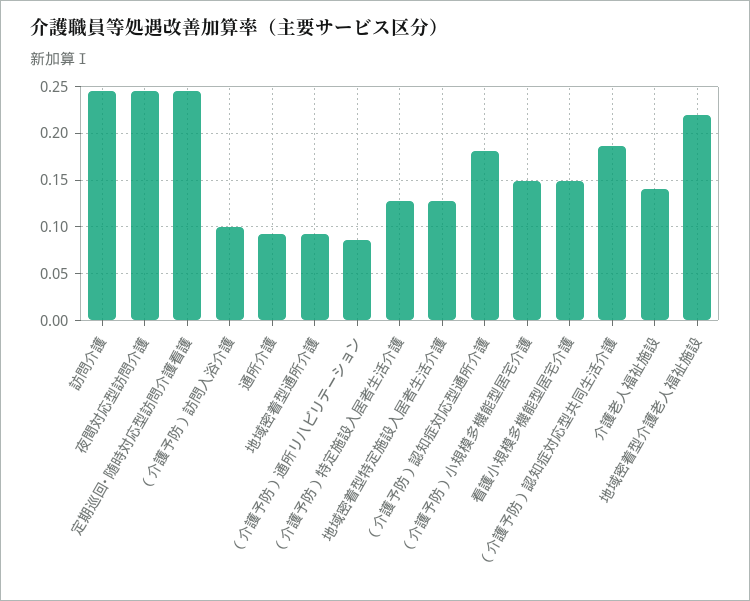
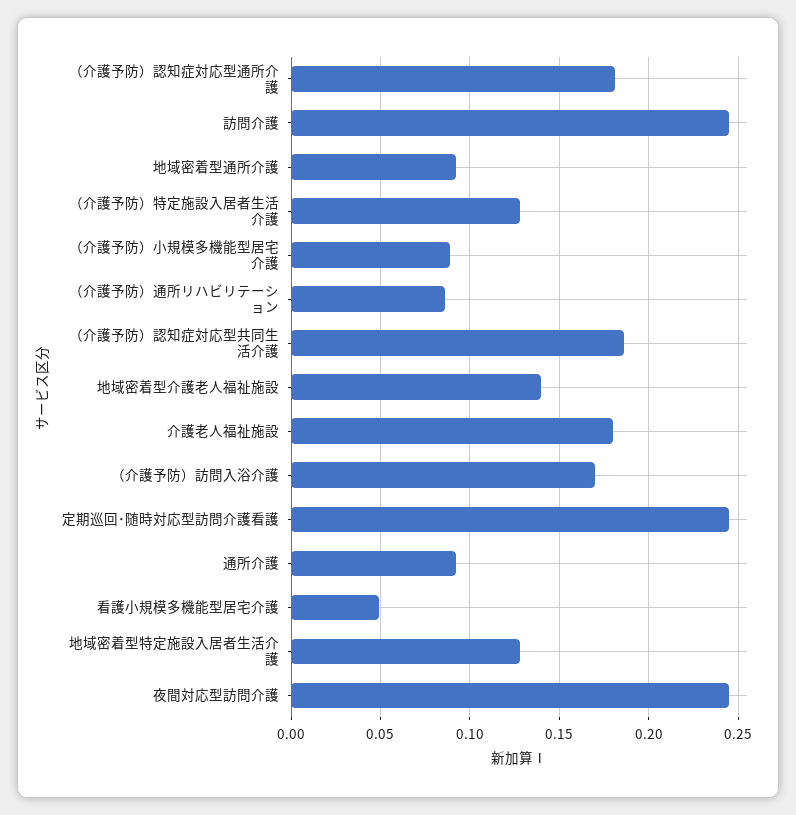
（介護予防）訪問入浴介護: 0.1 -> 0.17
（介護予防）小規模多機能型居宅介護: 0.15 -> 0.09
看護小規模多機能型居宅介護: 0.15 -> 0.05
介護老人福祉施設: 0.14 -> 0.18
地域密着型介護老人福祉施設: 0.22 -> 0.14

